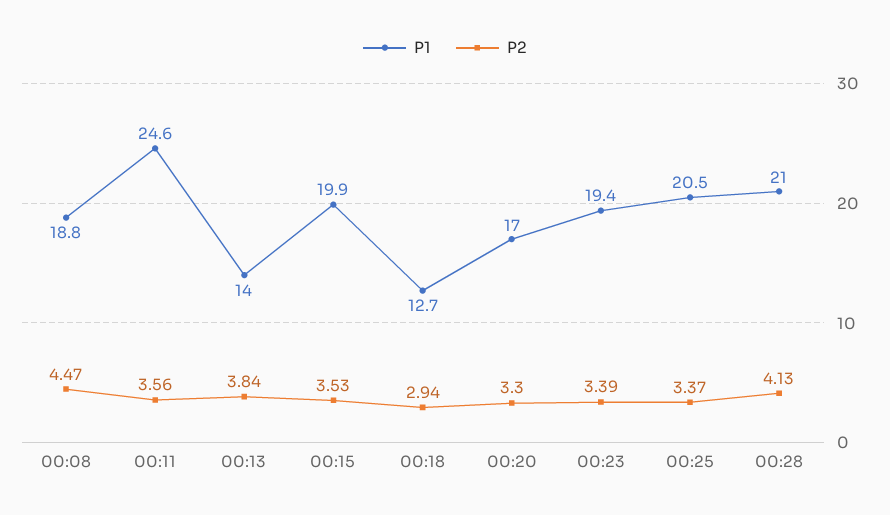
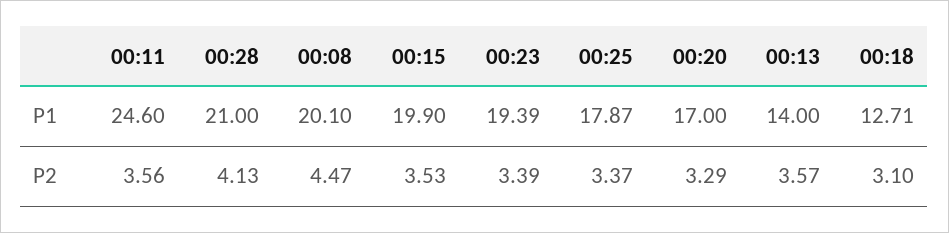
P1, 00:08: 18.8 -> 20.1
P2, 00:13: 3.84 -> 3.57
P2, 00:18: 2.94 -> 3.1
P2, 00:20: 3.3 -> 3.29
P1, 00:25: 20.5 -> 17.87

